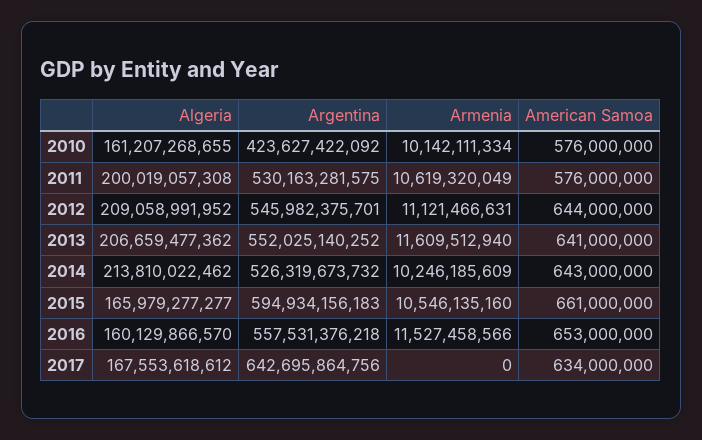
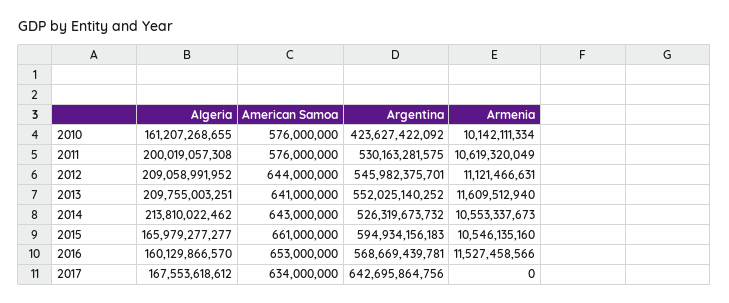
Algeria, 2013: 206659477362 -> 209755003251
Armenia, 2014: 10246185609 -> 10553337673
Argentina, 2016: 557531376218 -> 568669439781

